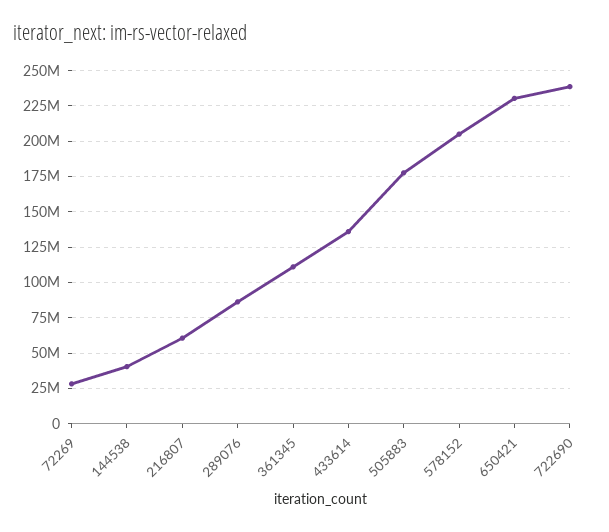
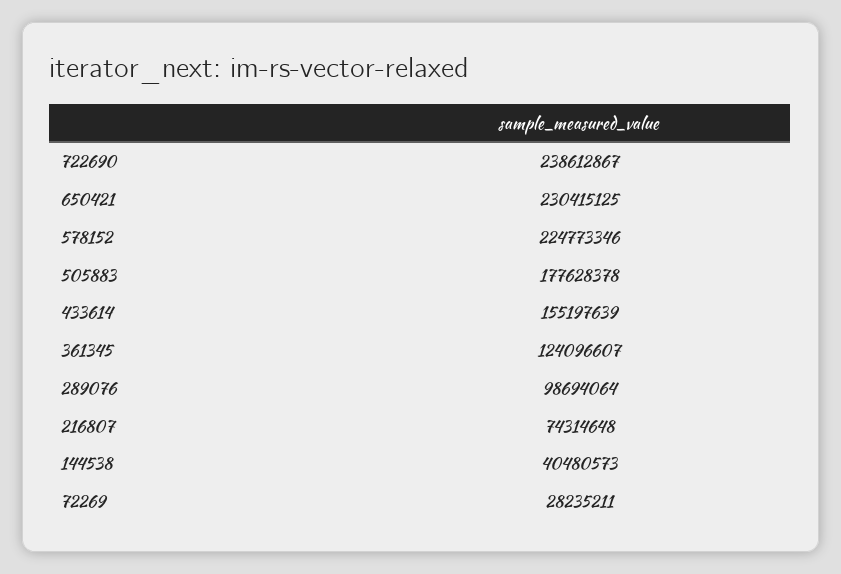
216807: 60000000 -> 74314648
289076: 85000000 -> 98694064
361345: 110000000 -> 124096607
433614: 135000000 -> 155197639
578152: 205000000 -> 224773346

